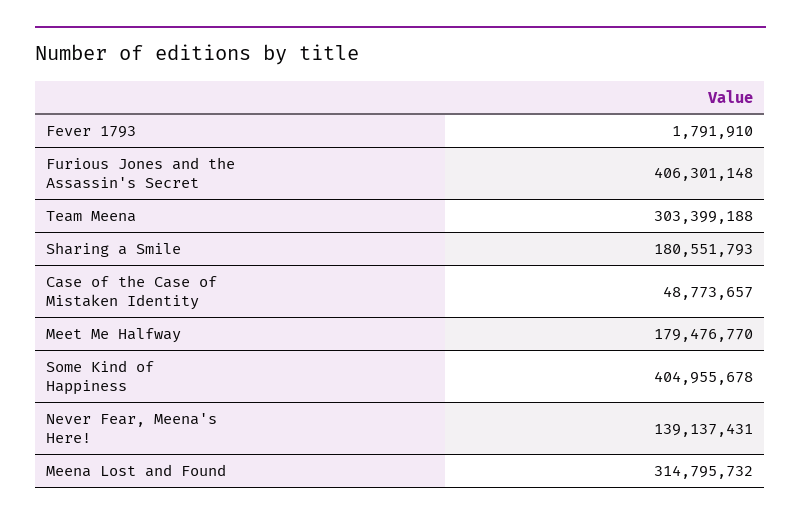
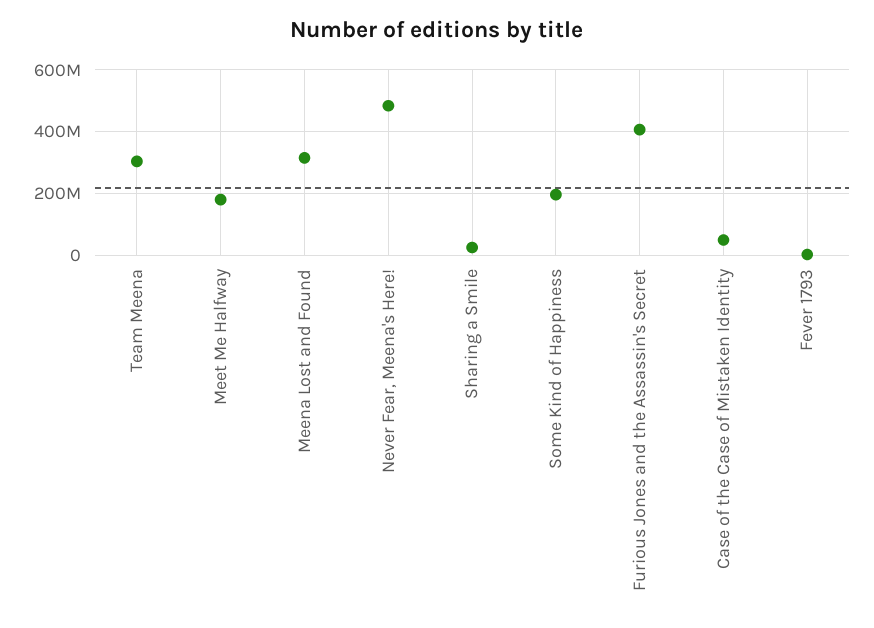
Sharing a Smile: 180551793 -> 20000000
Some Kind of Happiness: 404955678 -> 200000000
Never Fear, Meena's Here!: 139137431 -> 480000000

